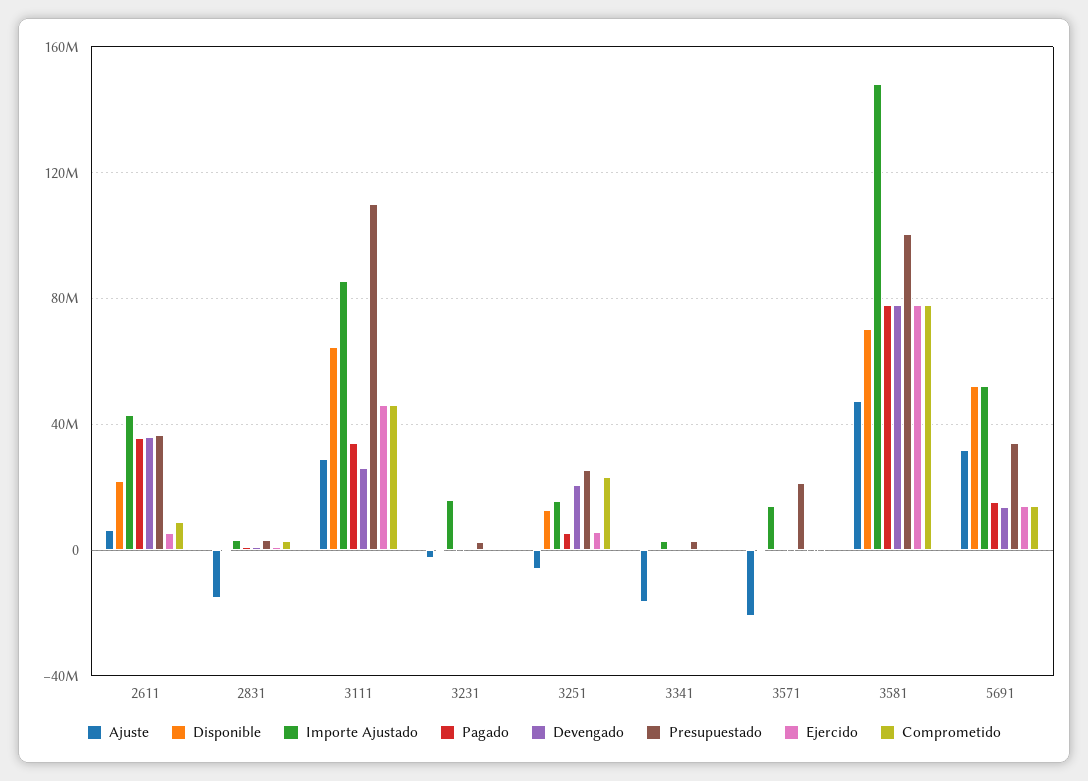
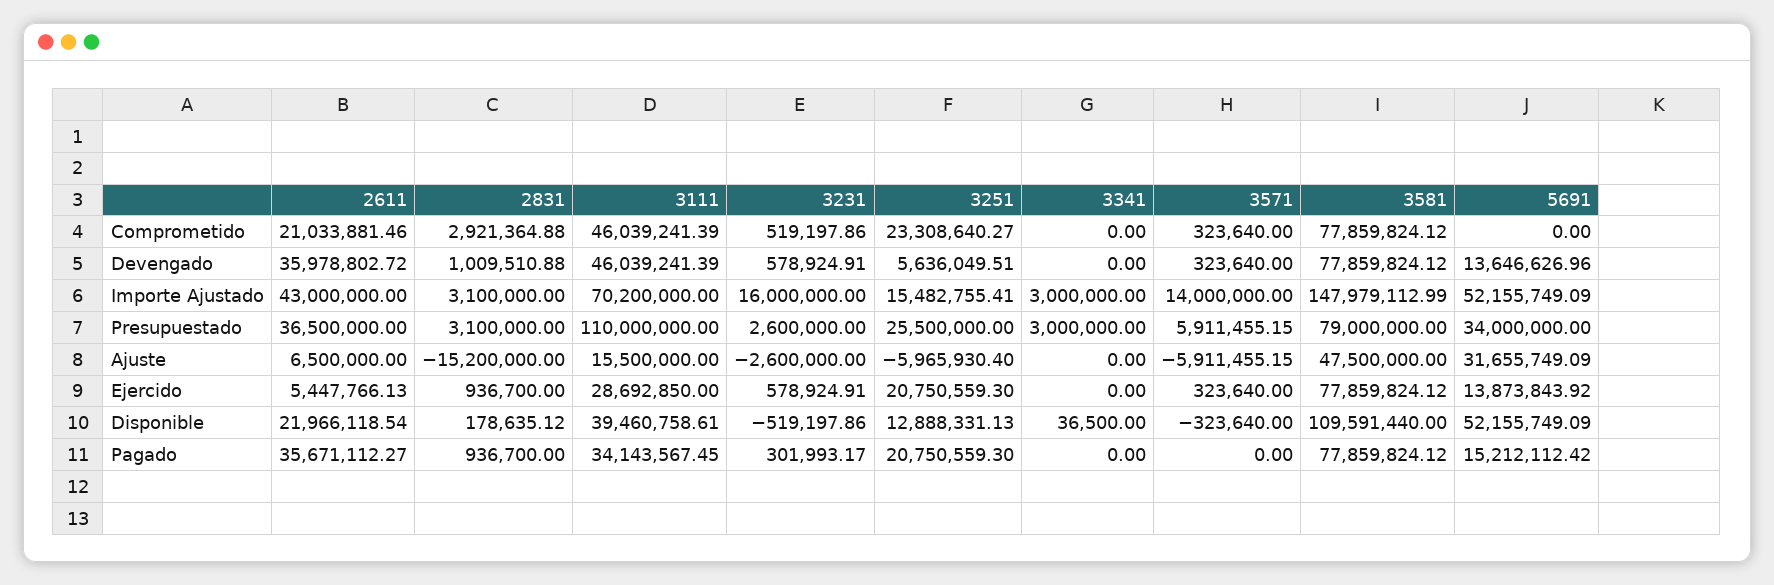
Comprometido, 2611: 10000000 -> 21033881.46
Ajuste, 3111: 30000000 -> 15500000
Disponible, 3111: 65000000 -> 39460758.61
Importe Ajustado, 3111: 85000000 -> 70200000
Devengado, 3111: 25000000 -> 46039241.39
Ejercido, 3111: 45000000 -> 28692850
Pagado, 3251: 5000000 -> 20750559.3
Devengado, 3251: 20000000 -> 5636049.51
Ejercido, 3251: 5000000 -> 20750559.3
Ajuste, 3341: -15000000 -> 0
Ajuste, 3571: -20000000 -> -5911455.15
Presupuestado, 3571: 20000000 -> 5911455.15
Disponible, 3581: 70000000 -> 109591440
Presupuestado, 3581: 100000000 -> 79000000
Comprometido, 5691: 15000000 -> 0

